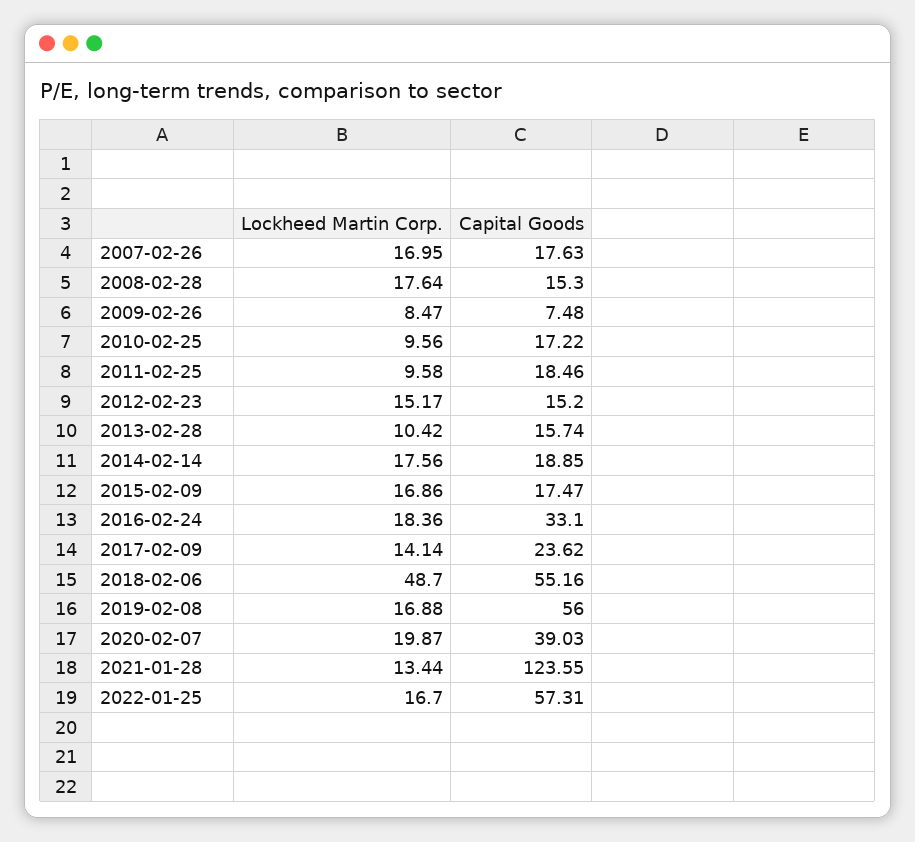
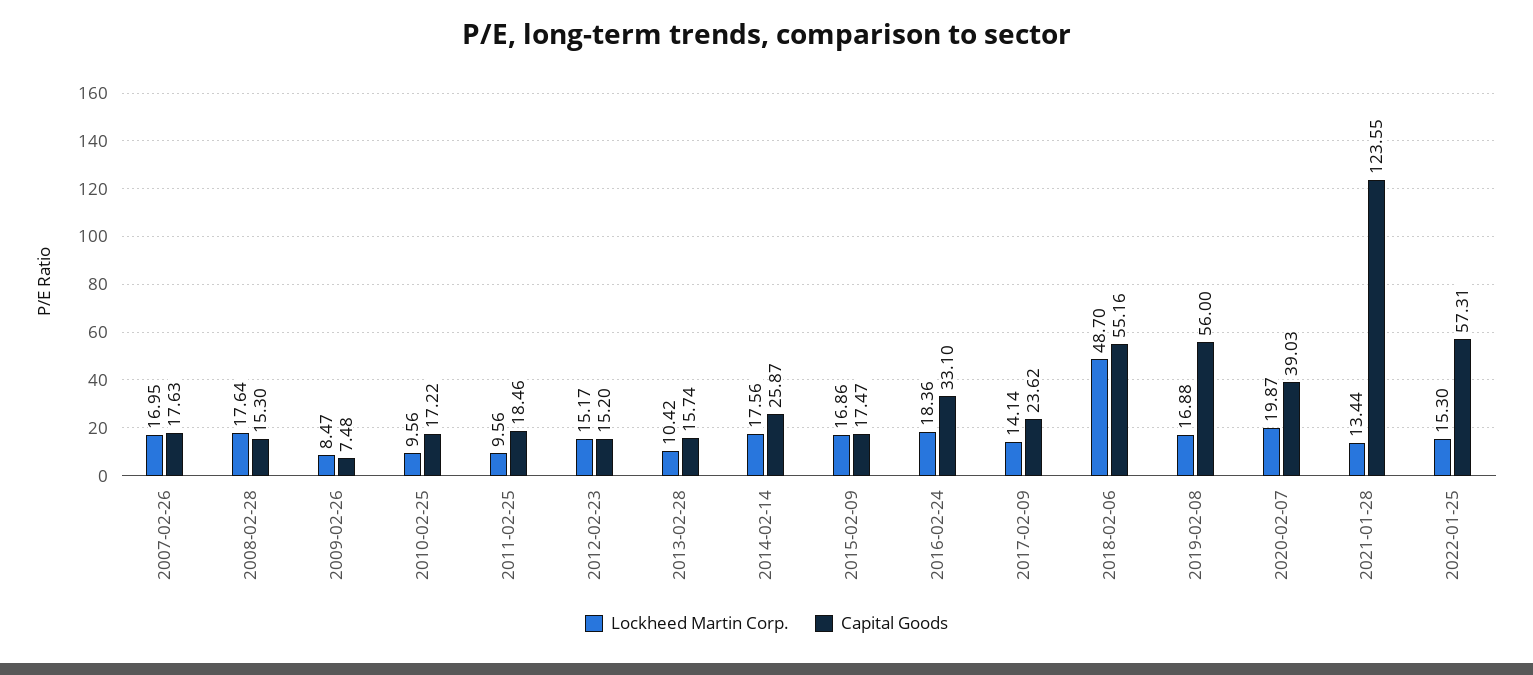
Lockheed Martin Corp., 2011-02-25: 9.58 -> 9.56
Capital Goods, 2014-02-14: 18.85 -> 25.87
Lockheed Martin Corp., 2022-01-25: 16.7 -> 15.3

